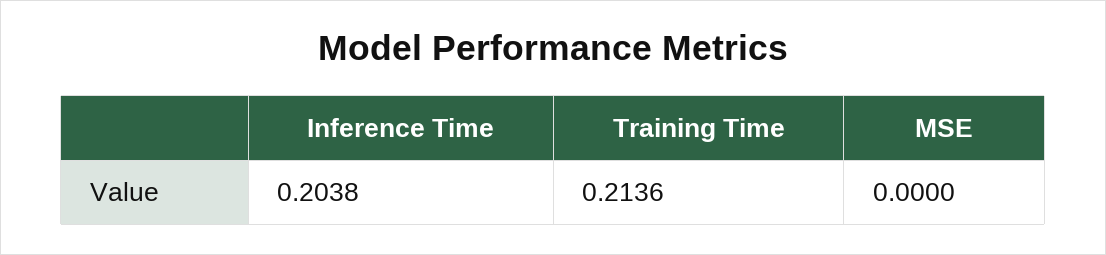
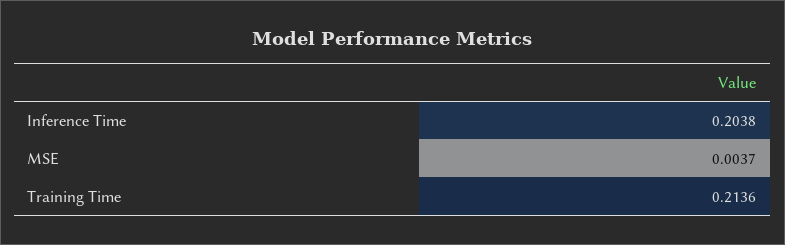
MSE: 0 -> 0.0037

